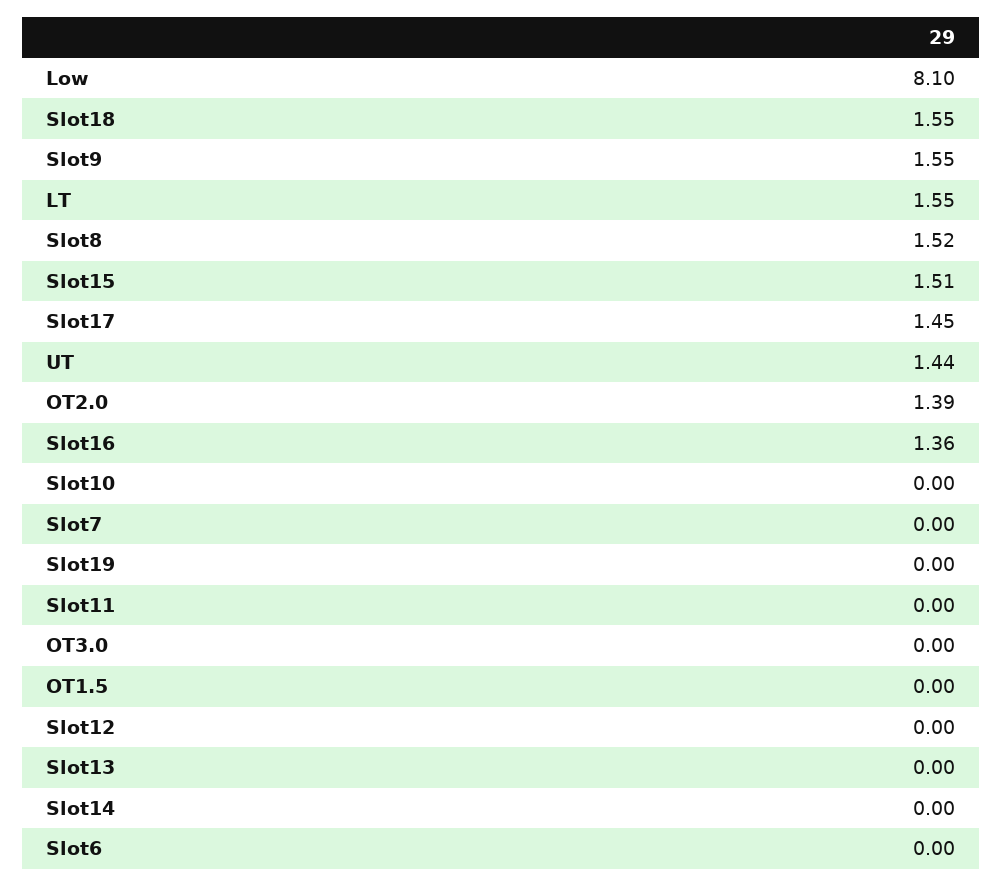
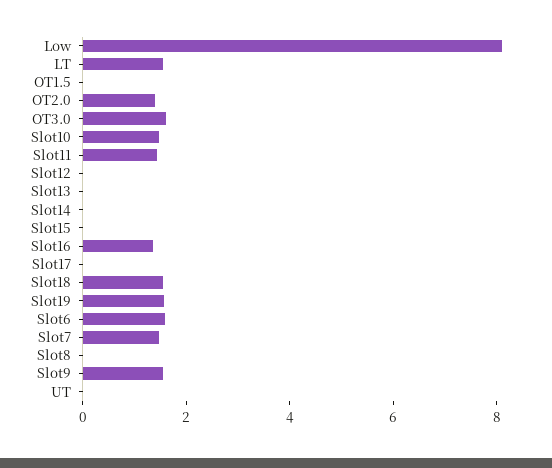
Slot8: 1.52 -> 0
Slot15: 1.51 -> 0
Slot17: 1.45 -> 0
UT: 1.44 -> 0
Slot10: 0 -> 1.5
Slot7: 0 -> 1.5
Slot19: 0 -> 1.5
Slot11: 0 -> 1.5
OT3.0: 0 -> 1.5
Slot6: 0 -> 1.5

